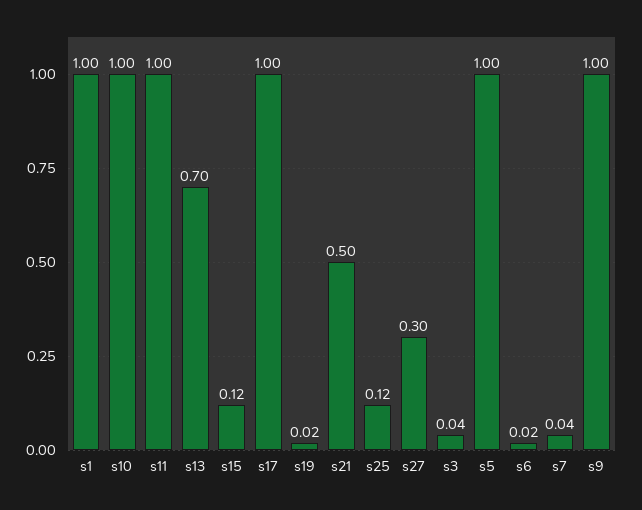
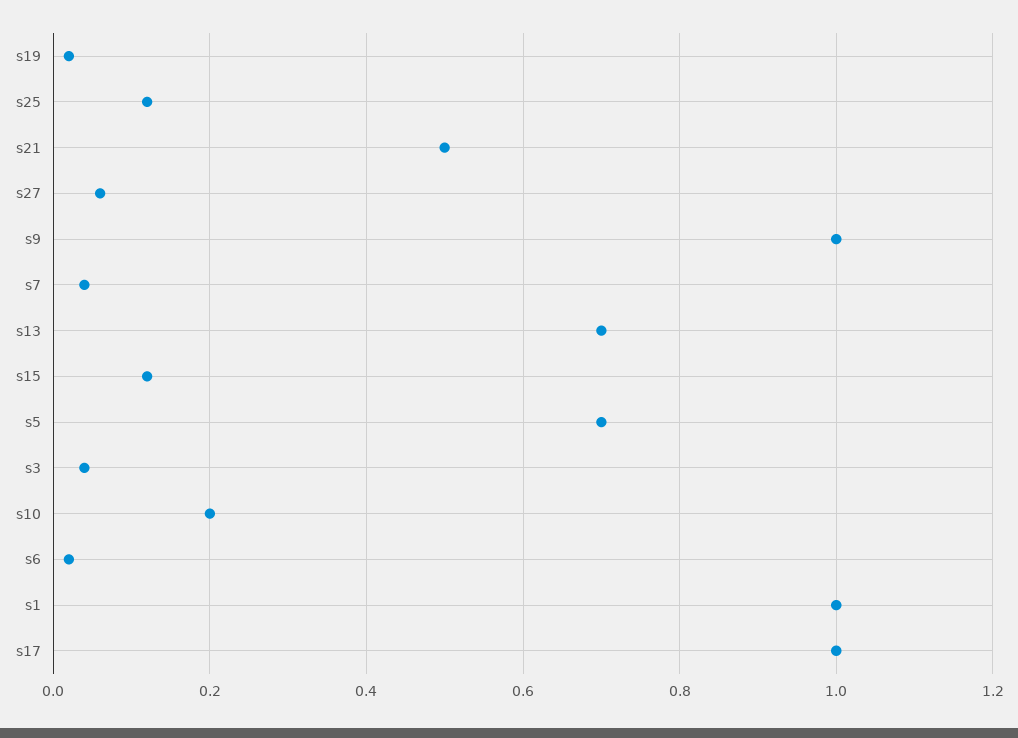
s10: 1 -> 0.2
s11: 1 -> none
s27: 0.3 -> 0.05
s5: 1 -> 0.7

